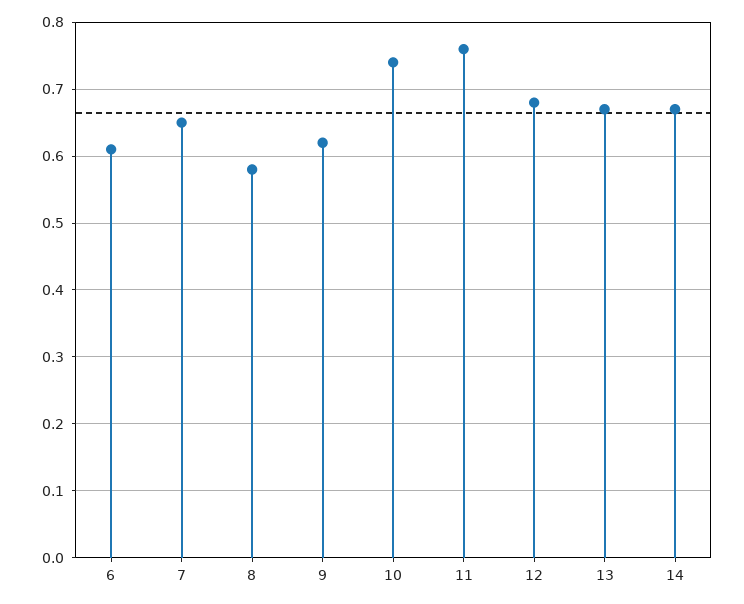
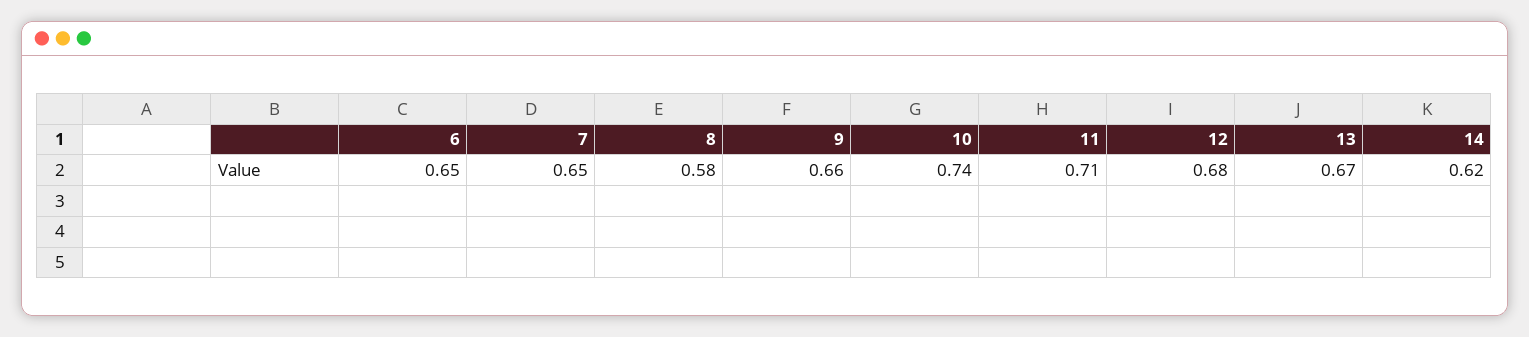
6: 0.61 -> 0.65
9: 0.62 -> 0.66
11: 0.76 -> 0.71
14: 0.67 -> 0.62

